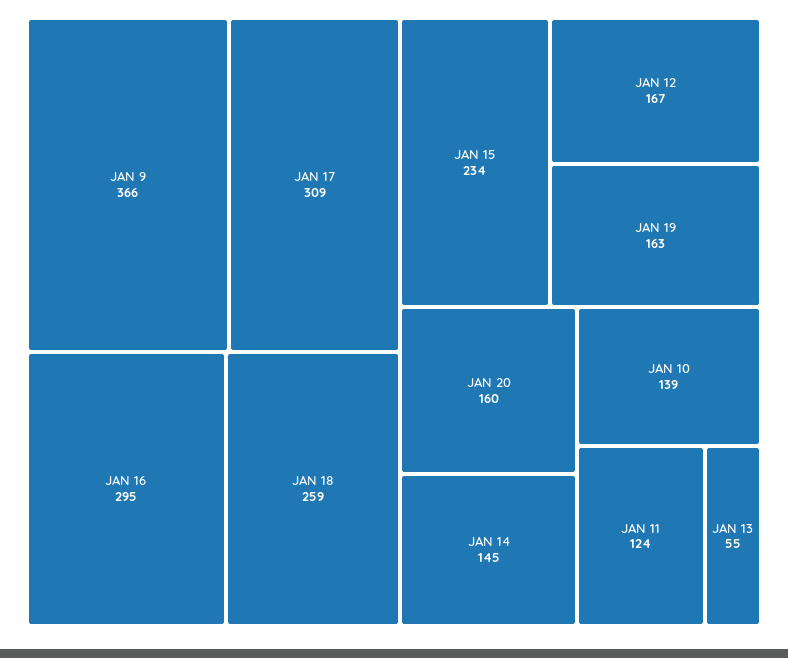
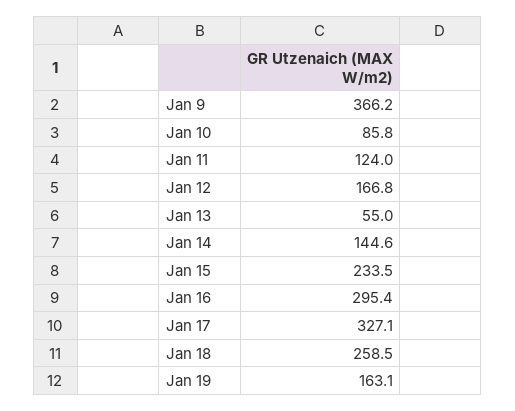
JAN 17: 309 -> 327.1
JAN 20: 160 -> none
JAN 10: 139 -> 85.8

